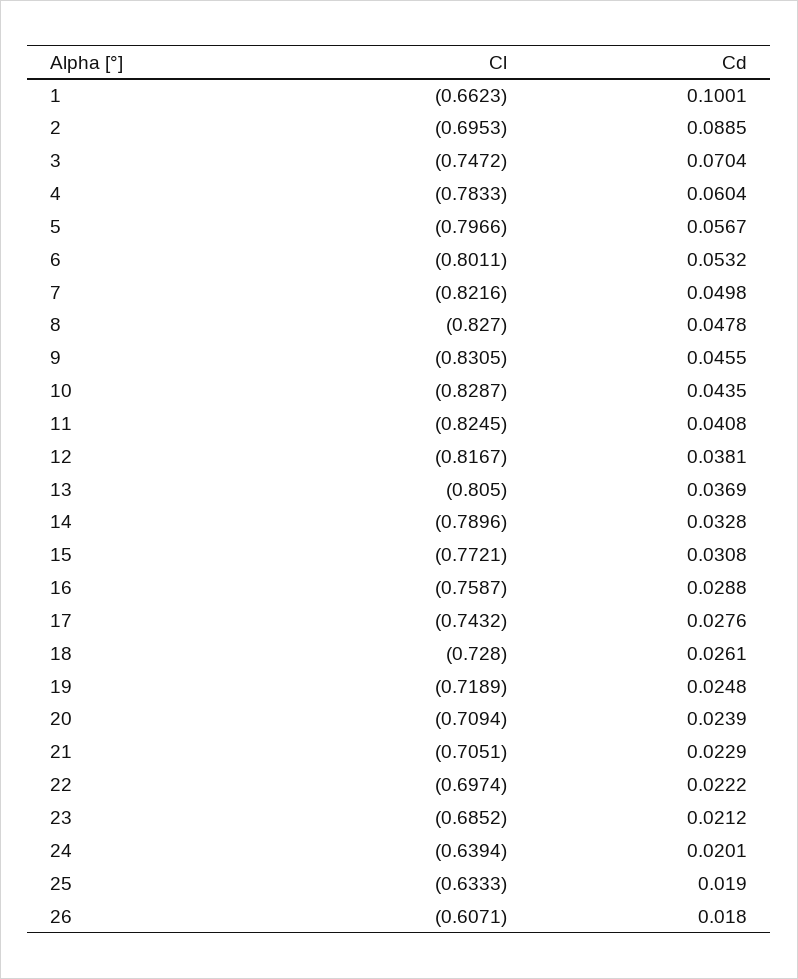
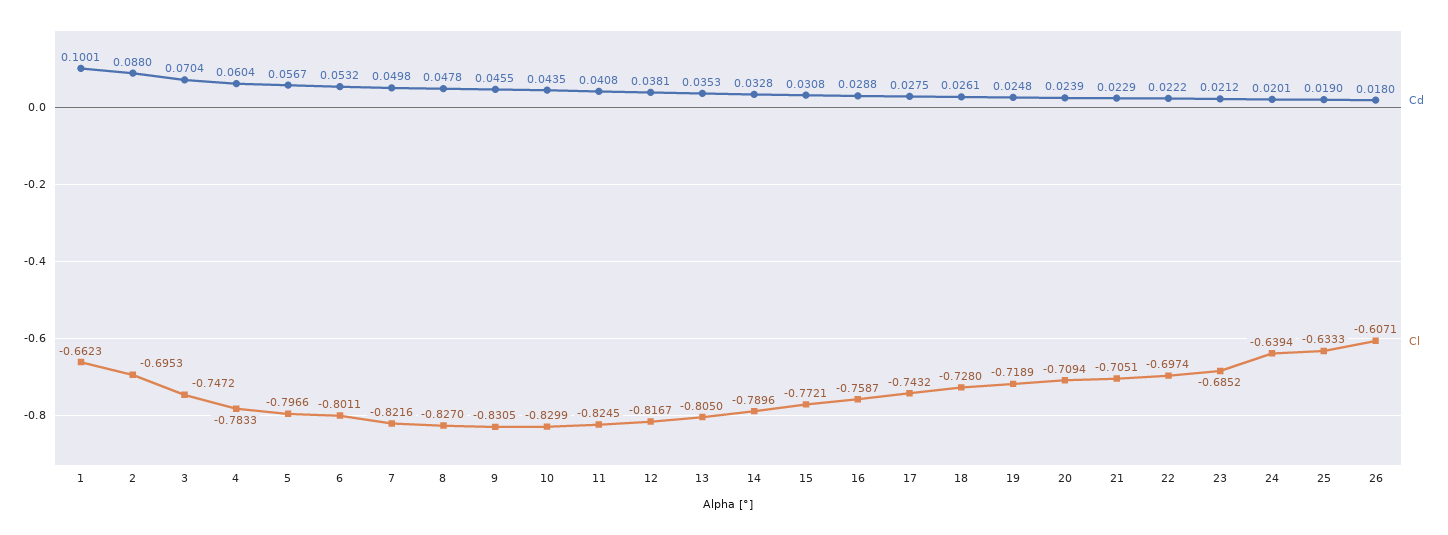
Cd, 2: 0.0885 -> 0.088
Cl, 10: -0.8287 -> -0.8299
Cd, 13: 0.0369 -> 0.0353
Cd, 17: 0.0276 -> 0.0275

